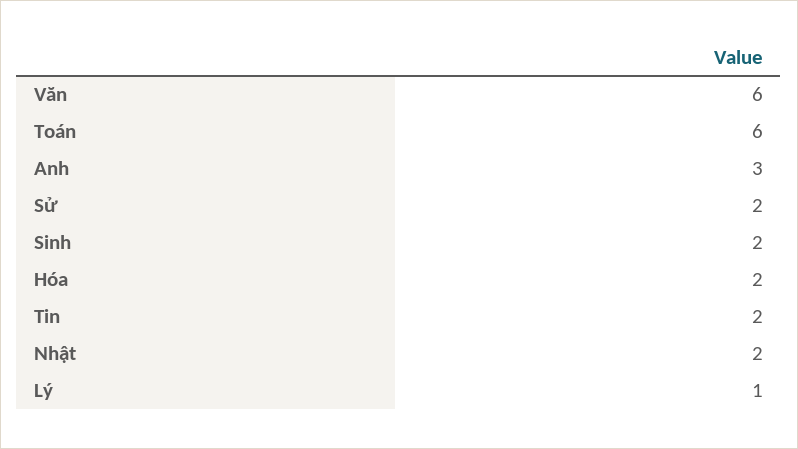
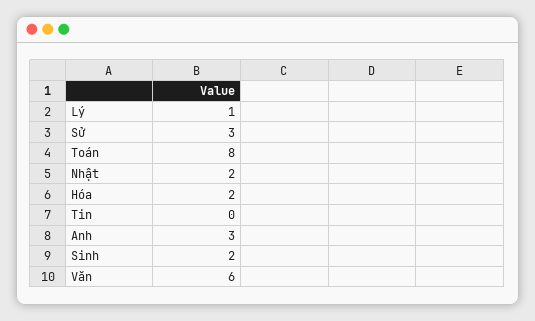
Toán: 6 -> 8
Sử: 2 -> 3
Tin: 2 -> 0

